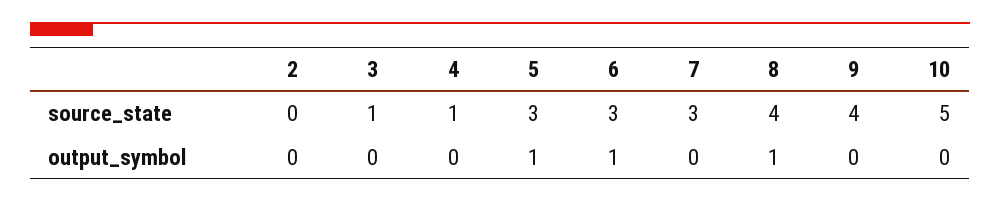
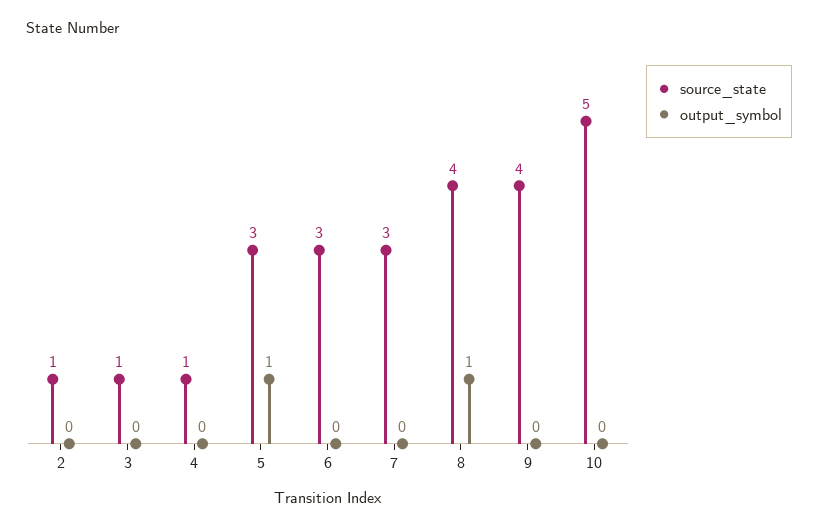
source_state, 2: 0 -> 1
output_symbol, 6: 1 -> 0

